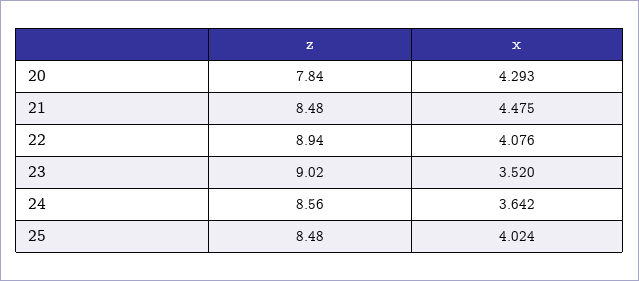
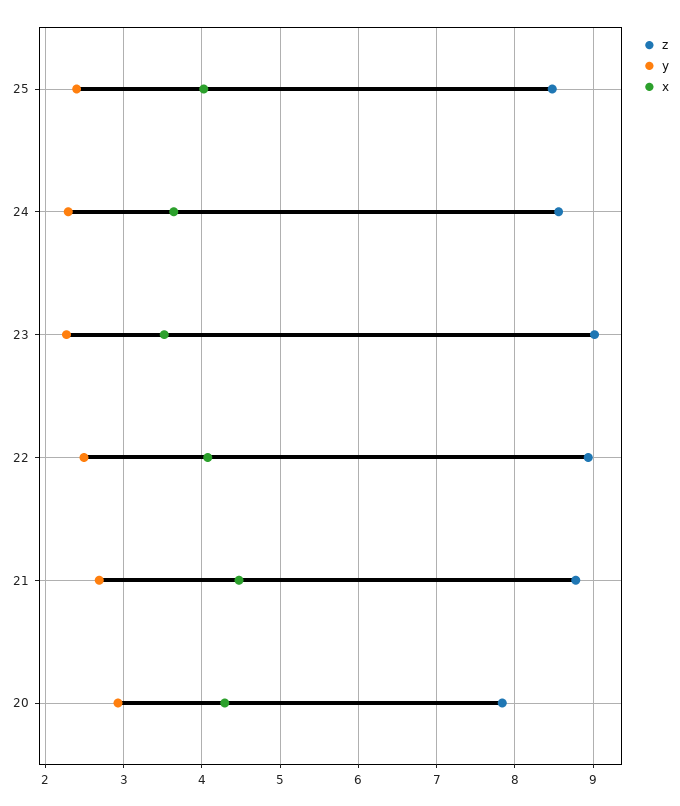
z, 21: 8.48 -> 8.8
y, 25: none -> 2.4
y, 24: none -> 2.3
y, 23: none -> 2.3
y, 22: none -> 2.5
y, 21: none -> 2.7
y, 20: none -> 2.9

